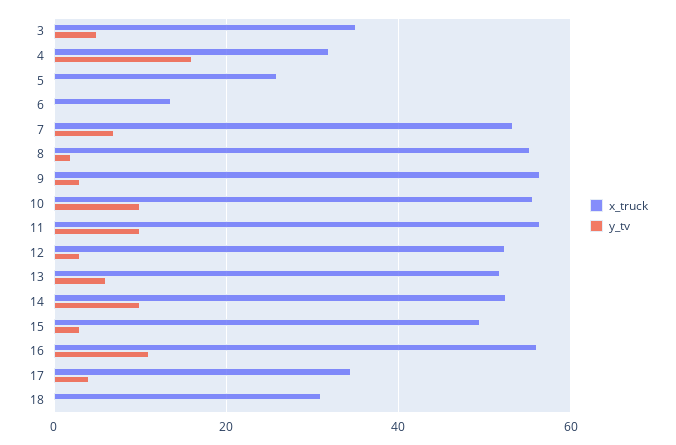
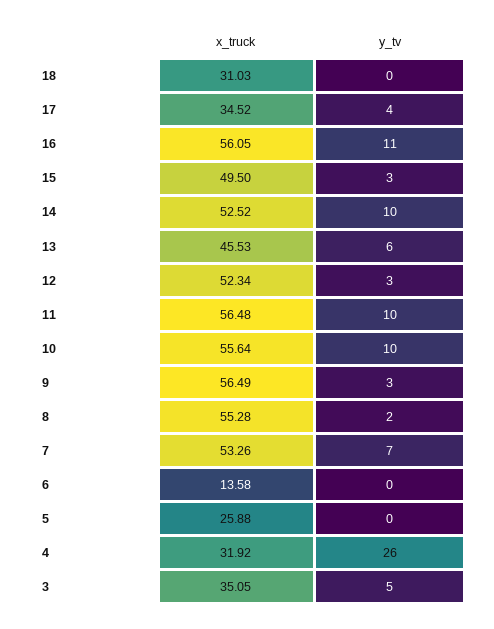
y_tv, 4: 16 -> 26
x_truck, 13: 52 -> 45.53

